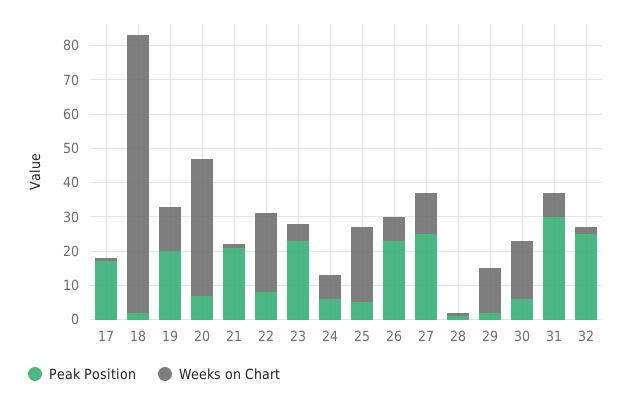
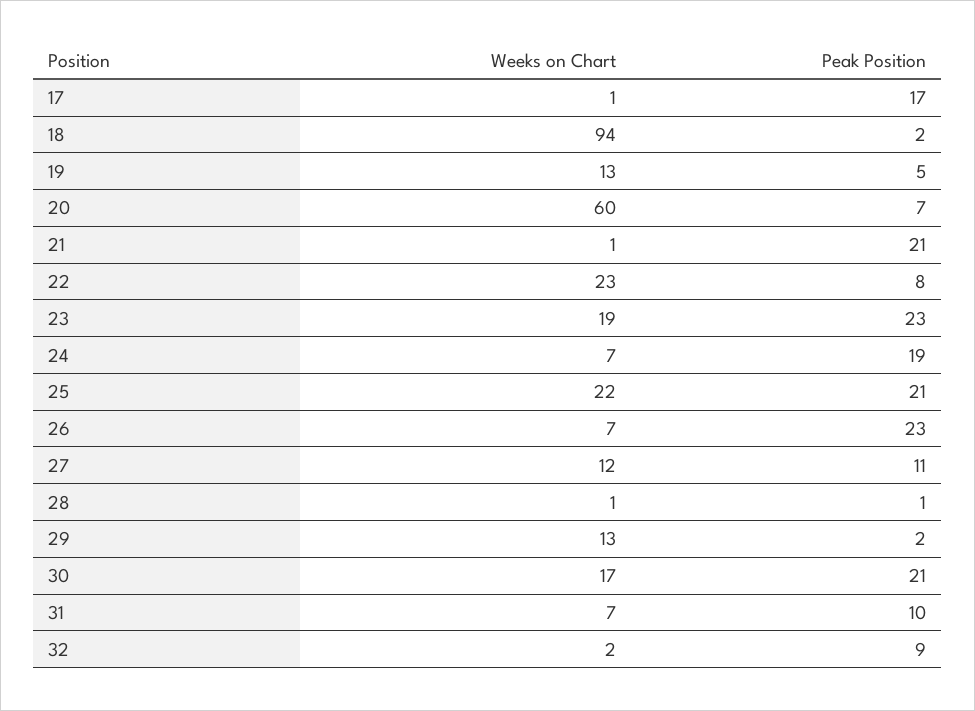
Weeks on Chart, 18: 80 -> 94
Peak Position, 19: 20 -> 5
Weeks on Chart, 20: 40 -> 60
Weeks on Chart, 23: 5 -> 19
Peak Position, 24: 5 -> 19
Peak Position, 25: 5 -> 21
Peak Position, 27: 25 -> 11
Peak Position, 30: 5 -> 21
Peak Position, 31: 30 -> 10
Peak Position, 32: 25 -> 9

